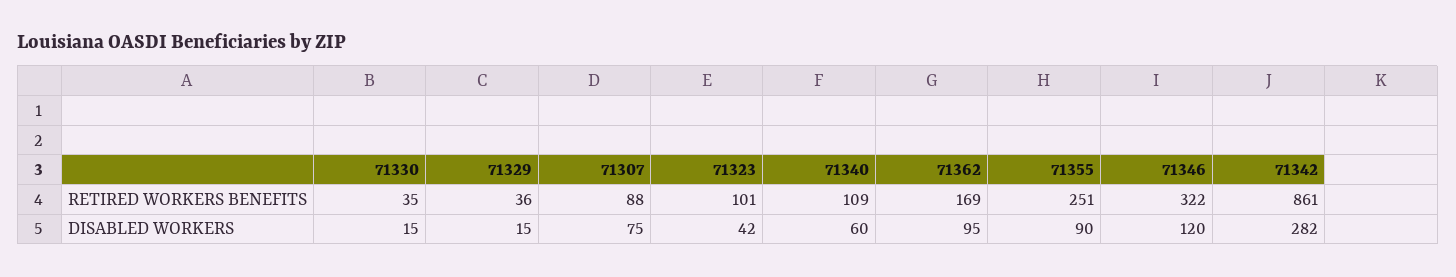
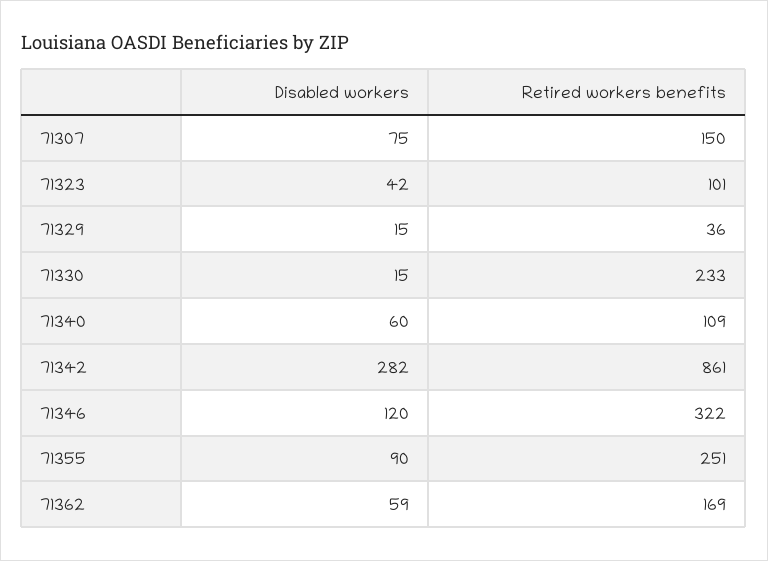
71330, RETIRED WORKERS BENEFITS: 35 -> 233
71307, RETIRED WORKERS BENEFITS: 88 -> 150
71362, DISABLED WORKERS: 95 -> 59

